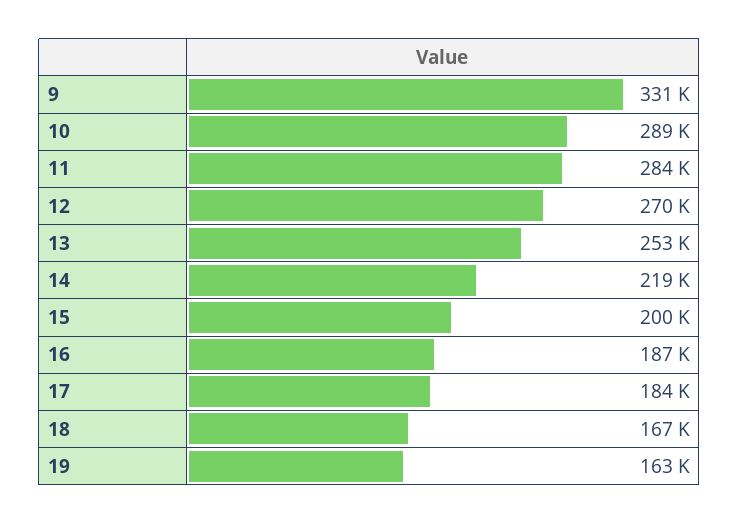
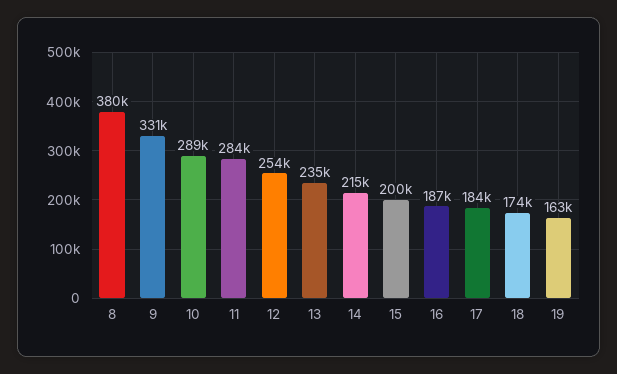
12: 270000 -> 254000
13: 253000 -> 235000
14: 219000 -> 215000
18: 167000 -> 174000
8: none -> 380000

